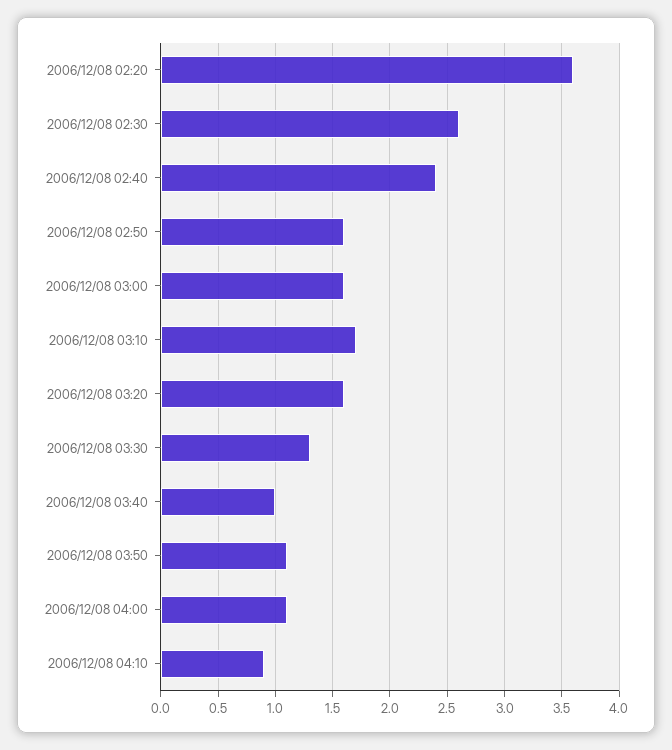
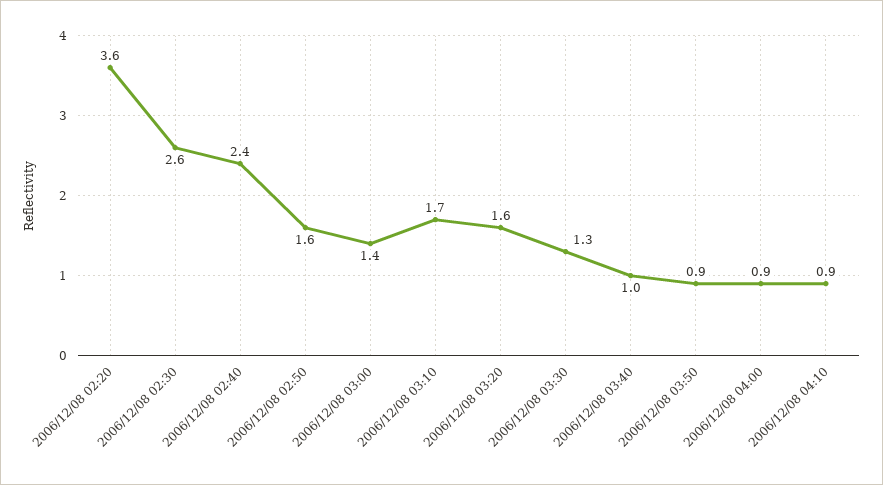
2006/12/08 03:00: 1.6 -> 1.4
2006/12/08 03:50: 1.1 -> 0.9
2006/12/08 04:00: 1.1 -> 0.9

